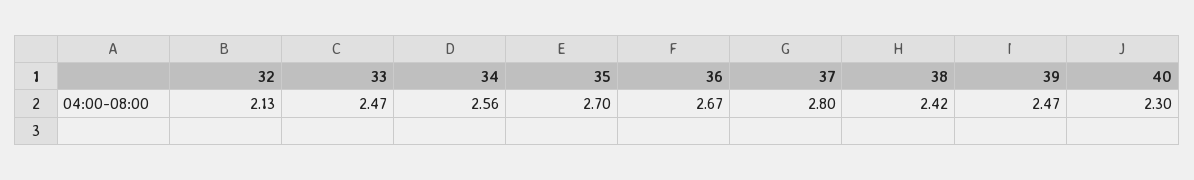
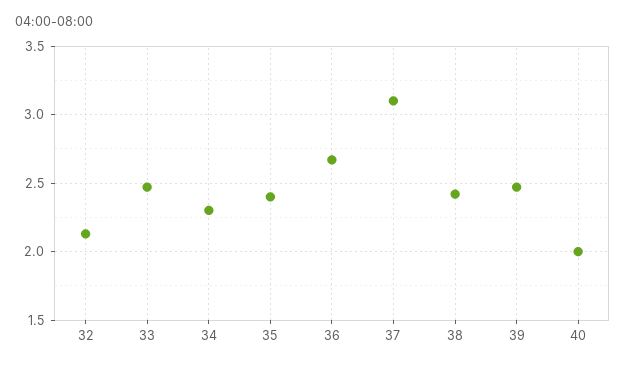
34: 2.56 -> 2.3
35: 2.7 -> 2.4
37: 2.8 -> 3.1
40: 2.3 -> 2

